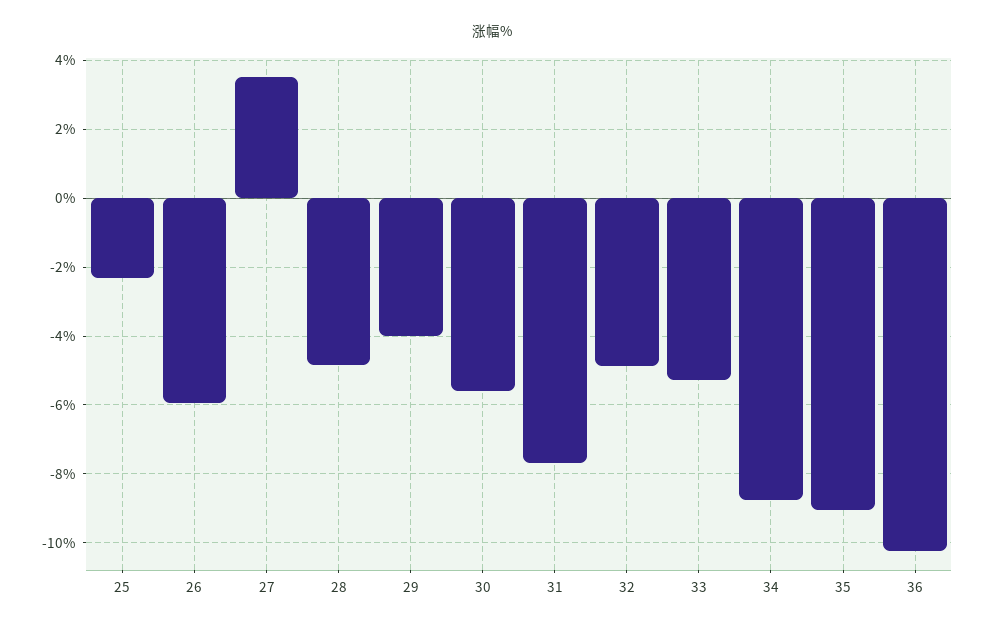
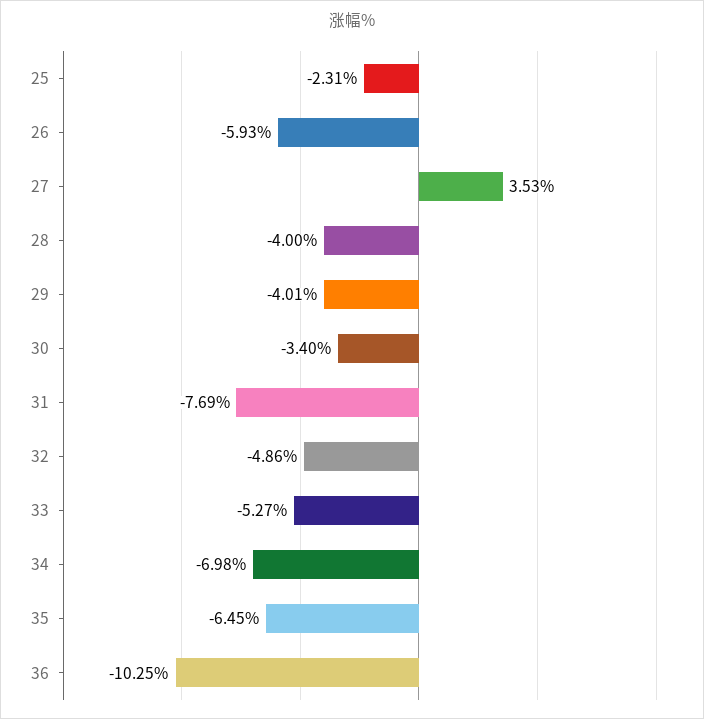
28: -4.8 -> -4
30: -5.6 -> -3.4
34: -8.8 -> -6.98
35: -9 -> -6.45

